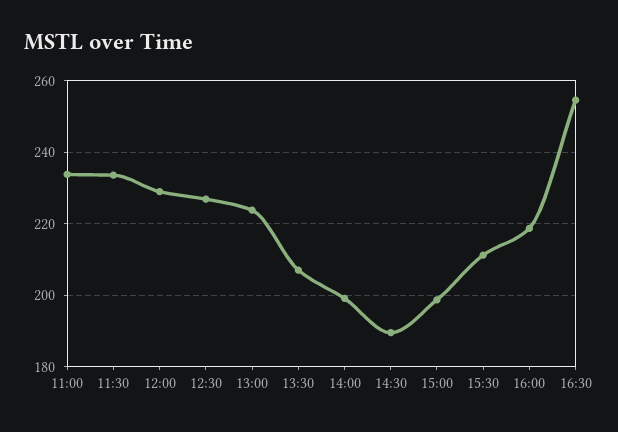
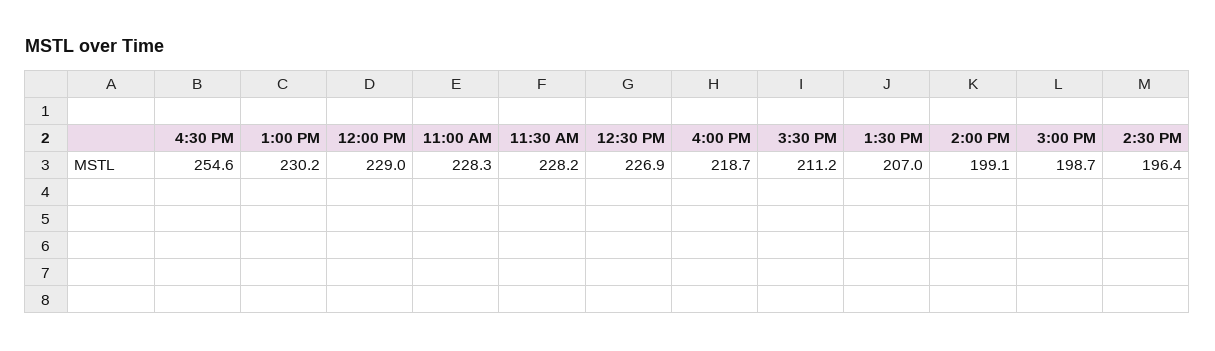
11:00: 234 -> 228.3
11:30: 234 -> 228.2
13:00: 224 -> 230.2
14:30: 190 -> 196.4

